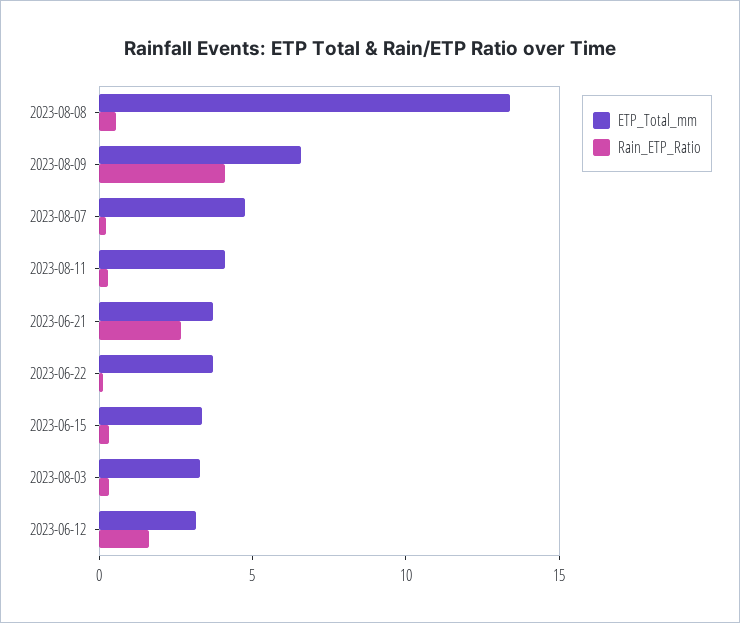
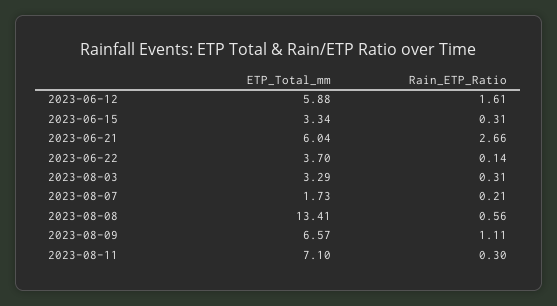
Rain_ETP_Ratio, 2023-08-09: 4 -> 1.11
ETP_Total_mm, 2023-08-07: 5 -> 1.73
ETP_Total_mm, 2023-08-11: 4 -> 7.1
ETP_Total_mm, 2023-06-21: 4 -> 6.04
ETP_Total_mm, 2023-06-12: 3 -> 5.88

